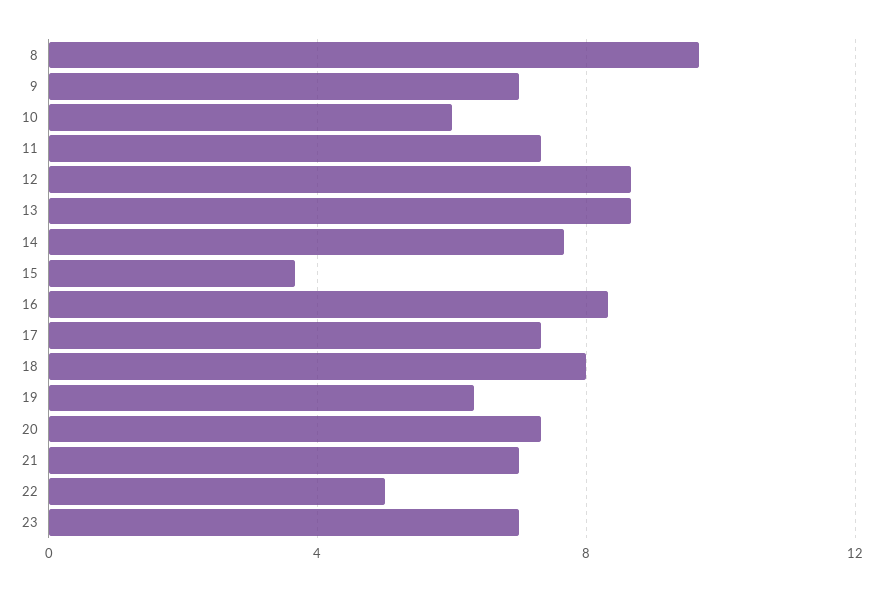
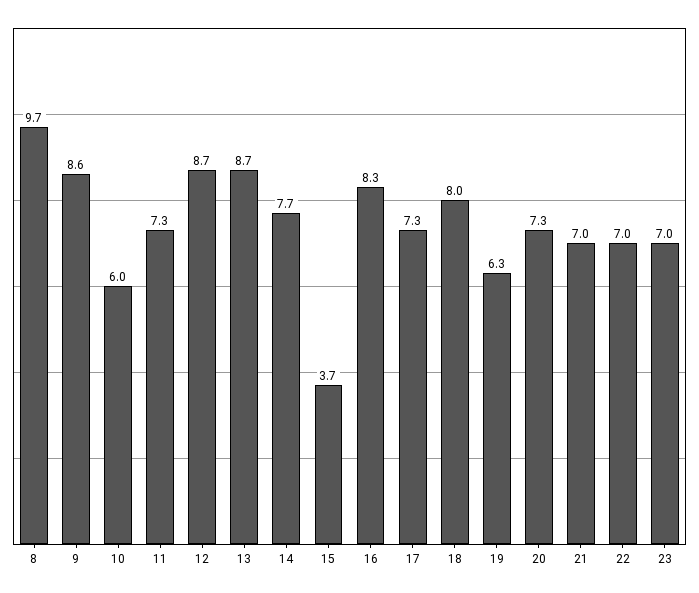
9: 7 -> 8.6
22: 5 -> 7

